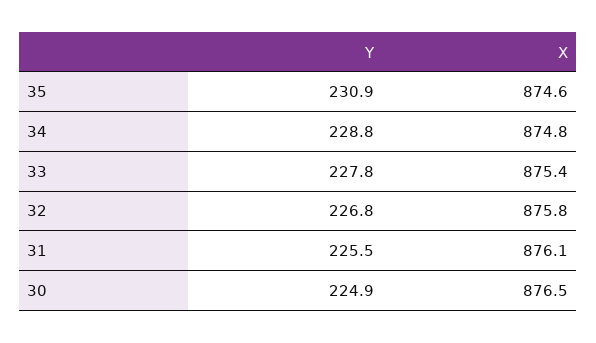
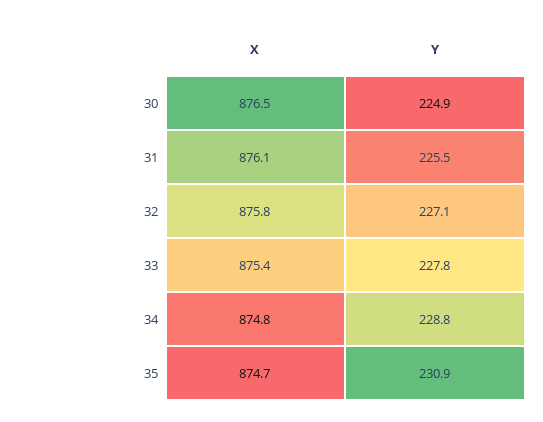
X, 35: 874.6 -> 874.7
Y, 32: 226.8 -> 227.1

